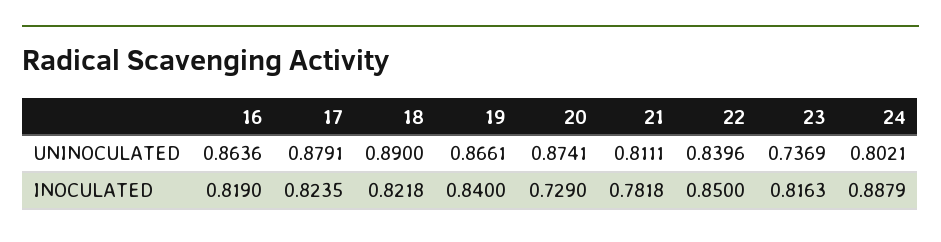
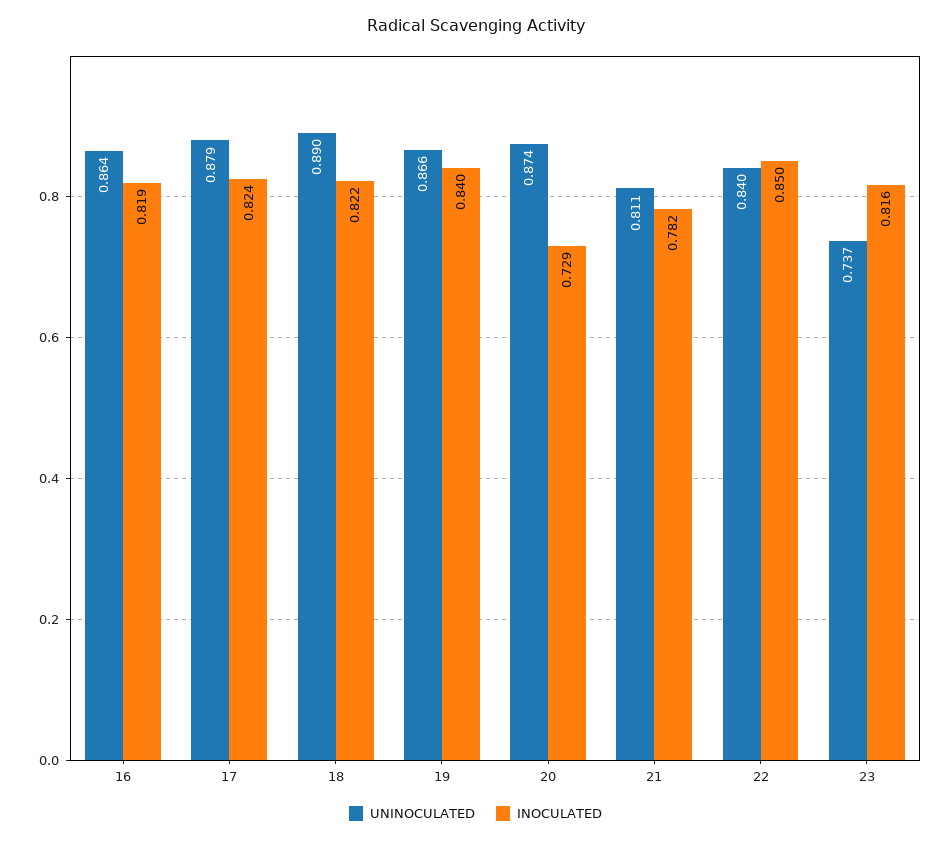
UNINOCULATED, 24: 0.8021 -> none
INOCULATED, 24: 0.8879 -> none

